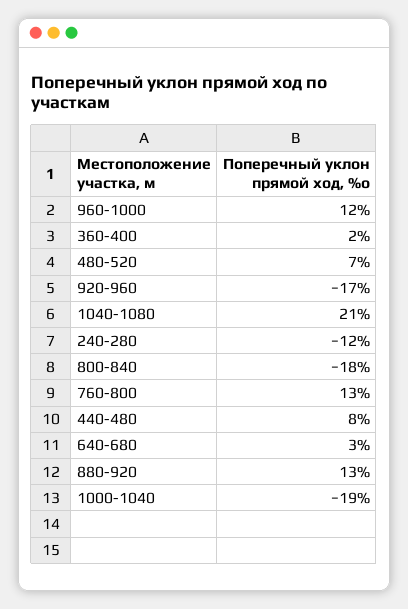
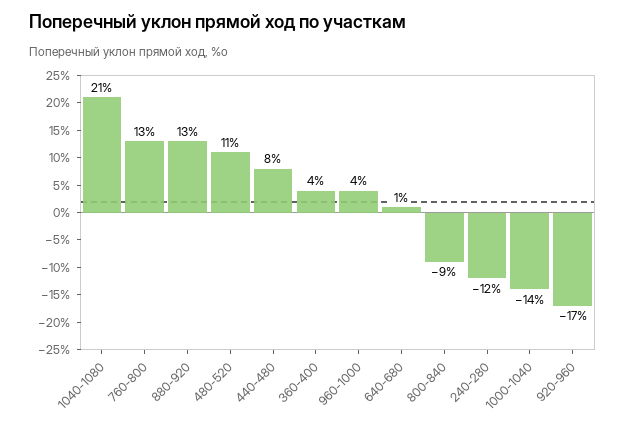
960-1000: 12 -> 4
360-400: 2 -> 4
480-520: 7 -> 11
800-840: -18 -> -9
640-680: 3 -> 1
1000-1040: -19 -> -14

